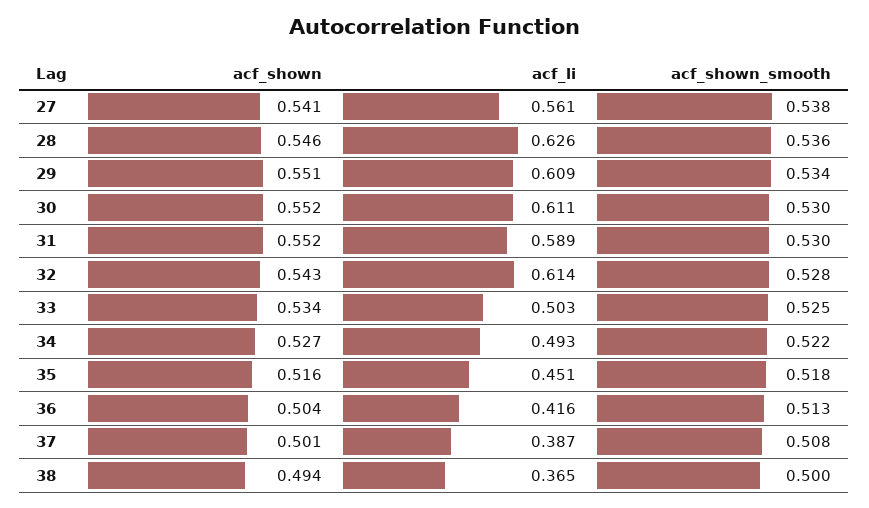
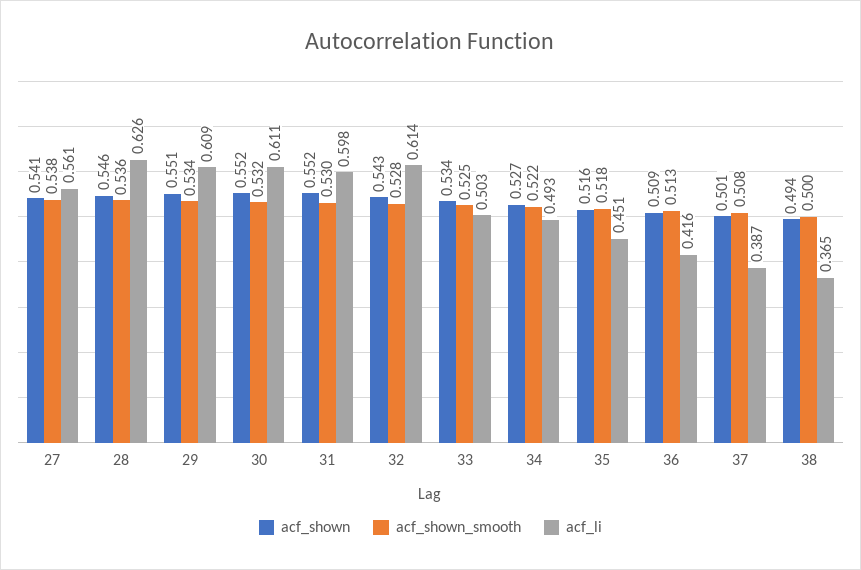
acf_shown_smooth, 30: 0.53 -> 0.532
acf_li, 31: 0.589 -> 0.598
acf_shown, 36: 0.504 -> 0.509

